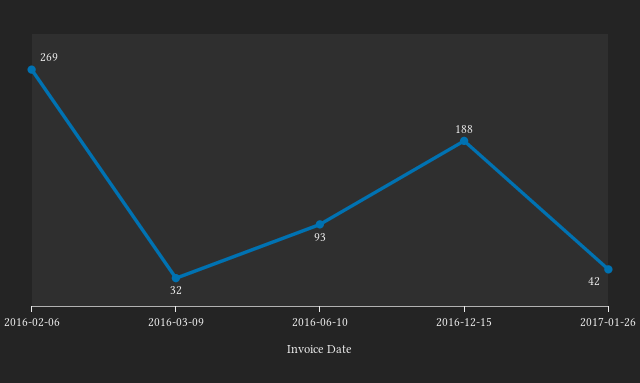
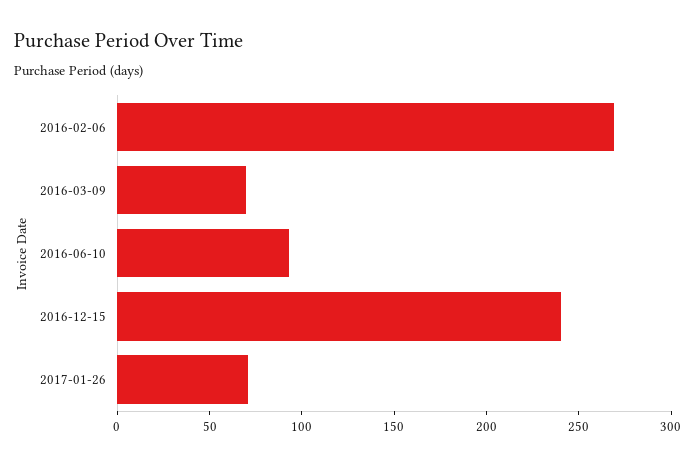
2016-03-09: 32 -> 70
2016-12-15: 188 -> 240
2017-01-26: 42 -> 70

